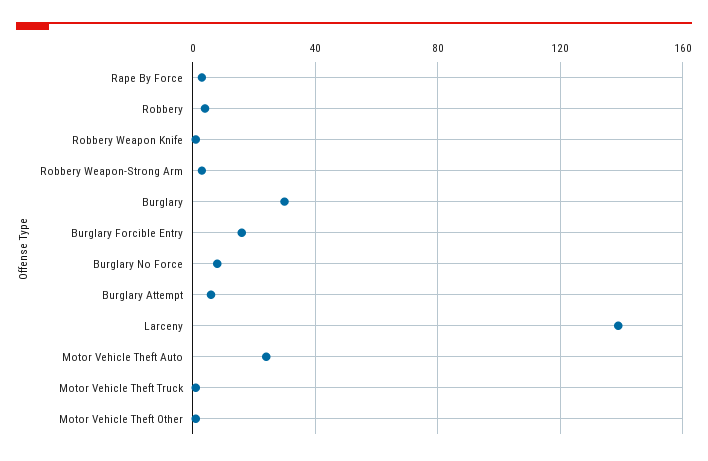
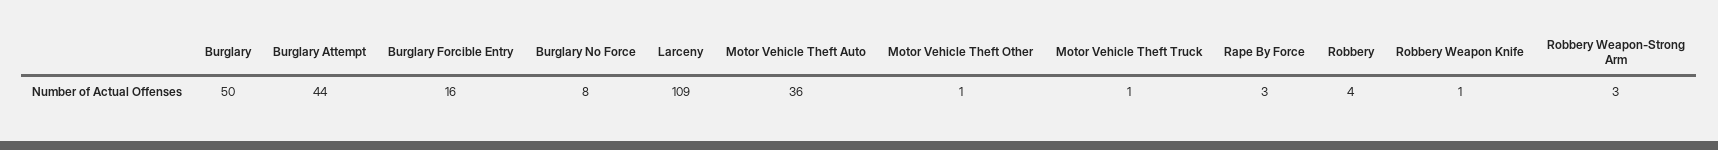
Burglary: 30 -> 50
Burglary Attempt: 5 -> 44
Larceny: 140 -> 109
Motor Vehicle Theft Auto: 25 -> 36

